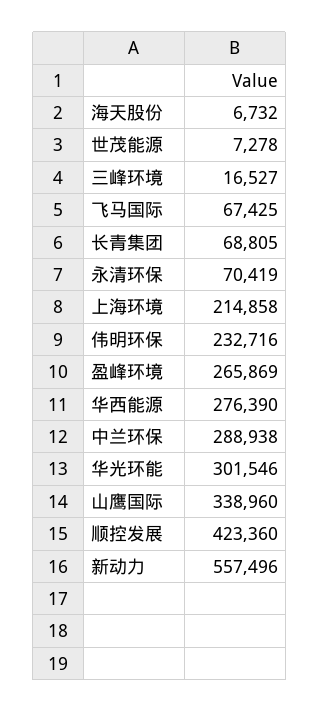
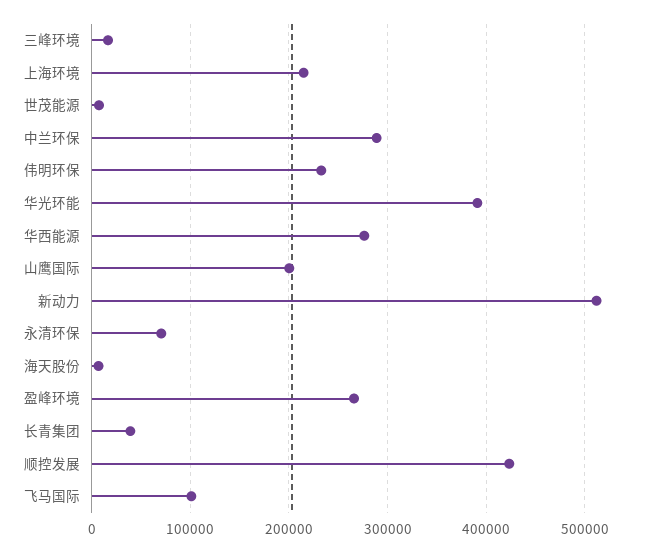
飞马国际: 67425 -> 100000
长青集团: 68805 -> 40000
华光环能: 301546 -> 390000
山鹰国际: 338960 -> 200000
新动力: 557496 -> 510000

